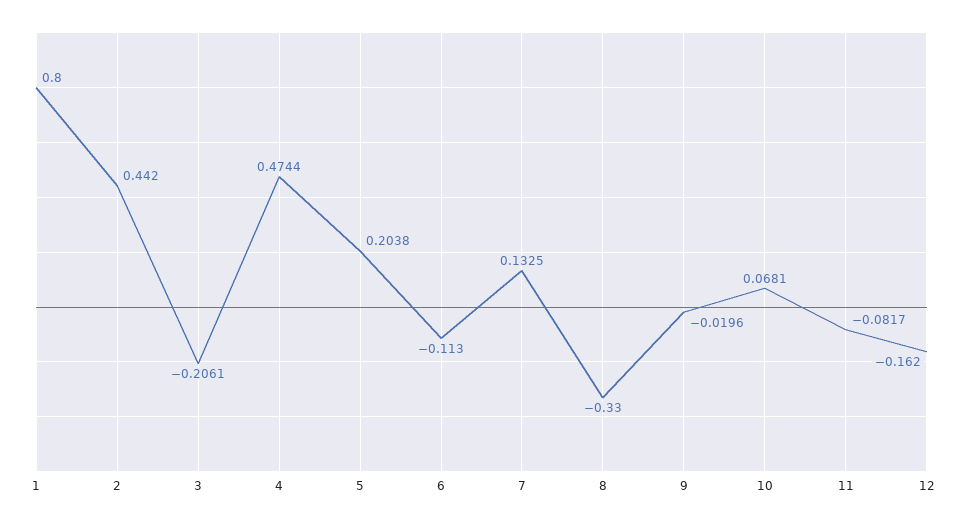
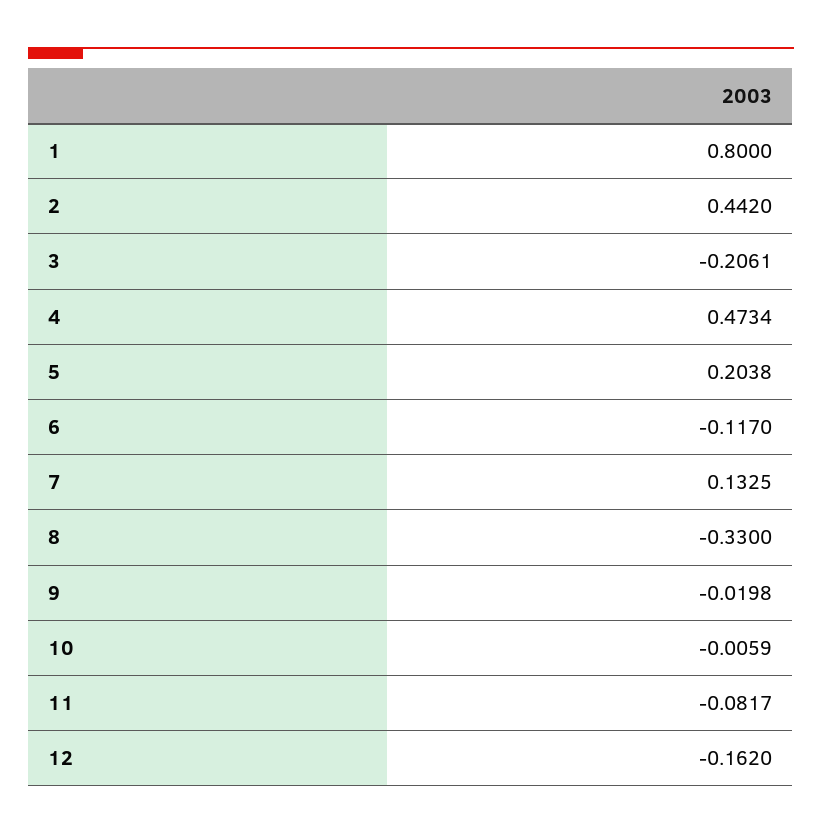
4: 0.4744 -> 0.4734
6: -0.113 -> -0.117
9: -0.0196 -> -0.0198
10: 0.0681 -> -0.0059

